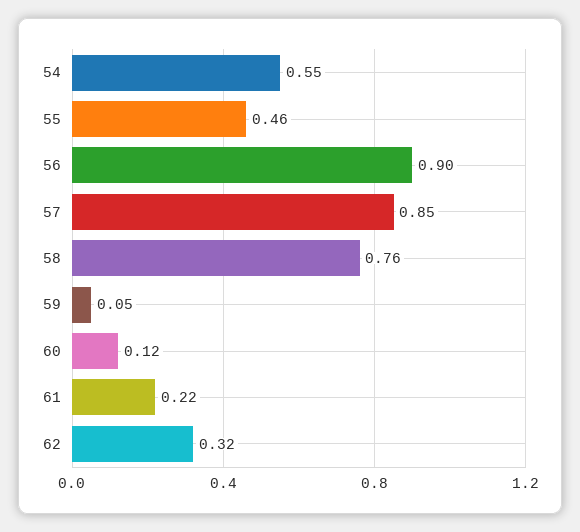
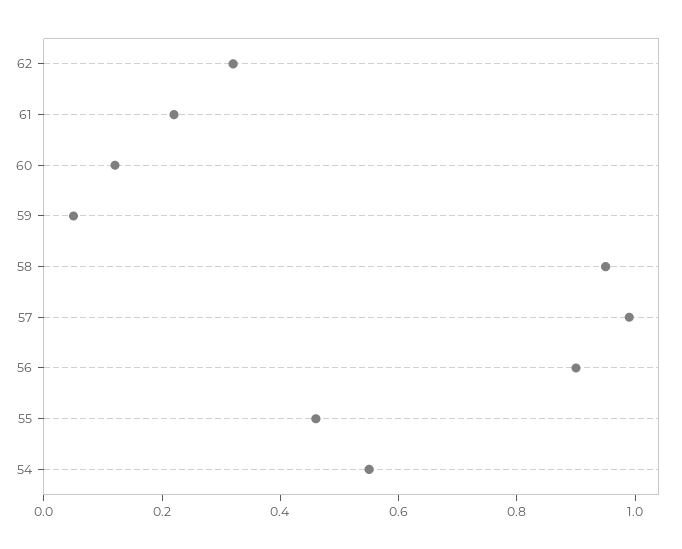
57: 0.85 -> 1
58: 0.76 -> 0.95

